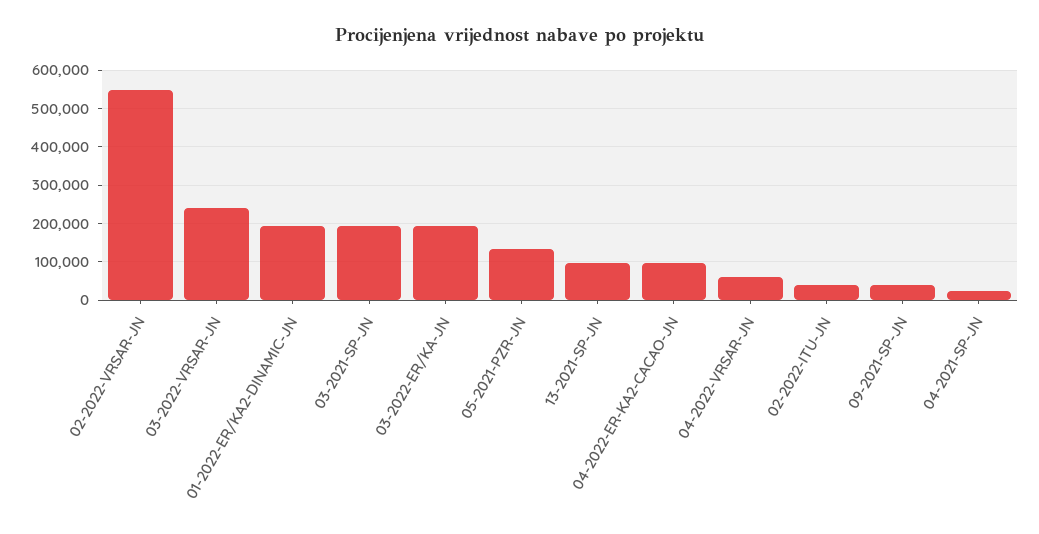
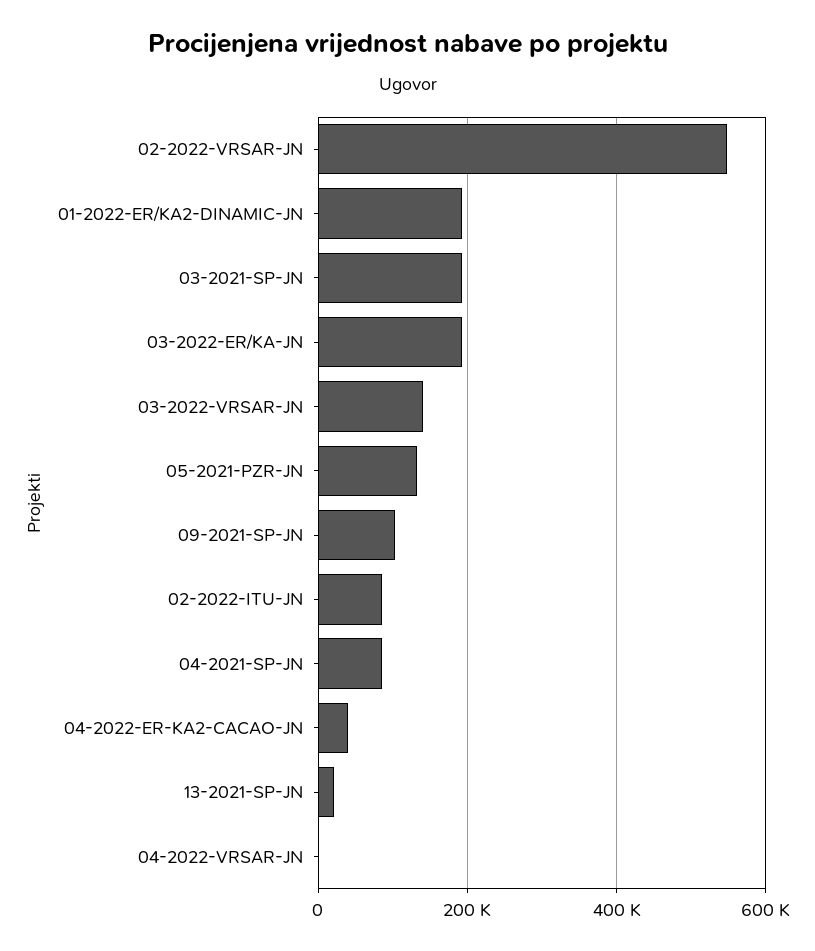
03-2022-VRSAR-JN: 240000 -> 140000
13-2021-SP-JN: 100000 -> 20000
04-2022-ER-KA2-CACAO-JN: 100000 -> 40000
04-2022-VRSAR-JN: 60000 -> 0
02-2022-ITU-JN: 40000 -> 80000
09-2021-SP-JN: 40000 -> 100000
04-2021-SP-JN: 20000 -> 80000

